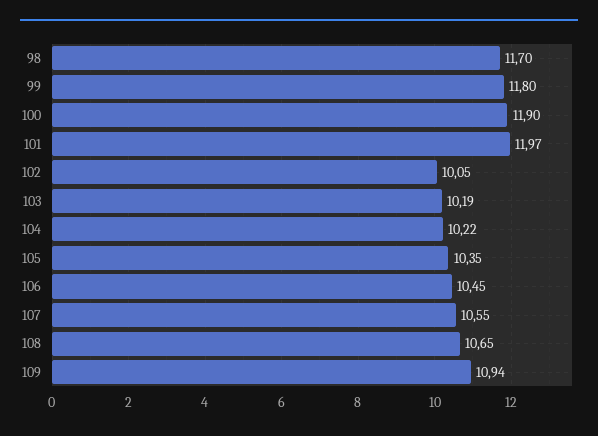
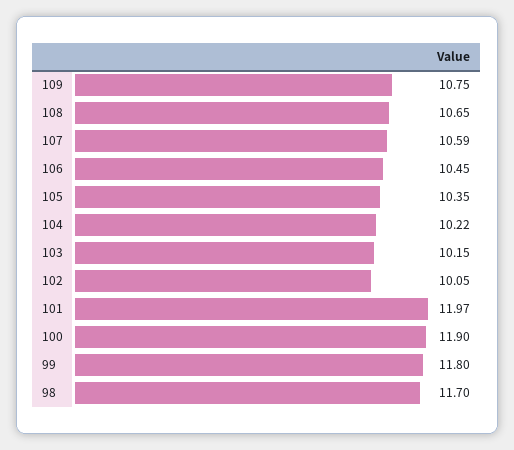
103: 10.19 -> 10.15
107: 10.55 -> 10.59
109: 10.94 -> 10.75

